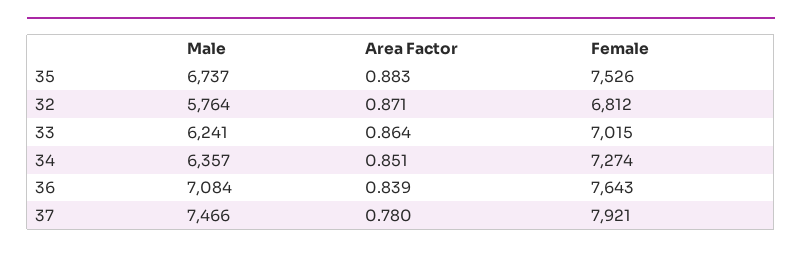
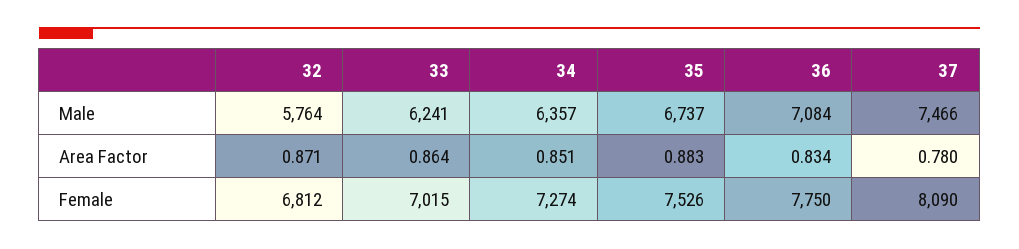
Area Factor, 36: 0.839 -> 0.834
Female, 36: 7643 -> 7750
Female, 37: 7921 -> 8090

